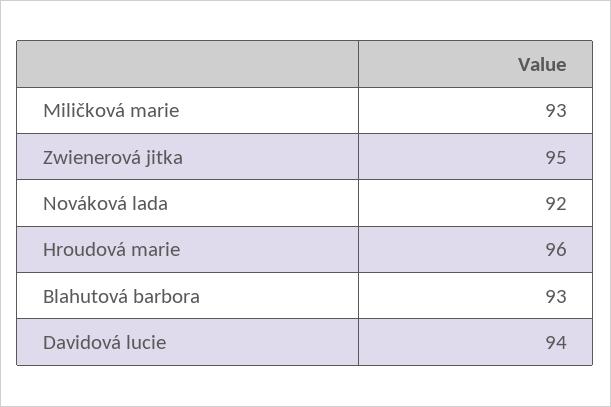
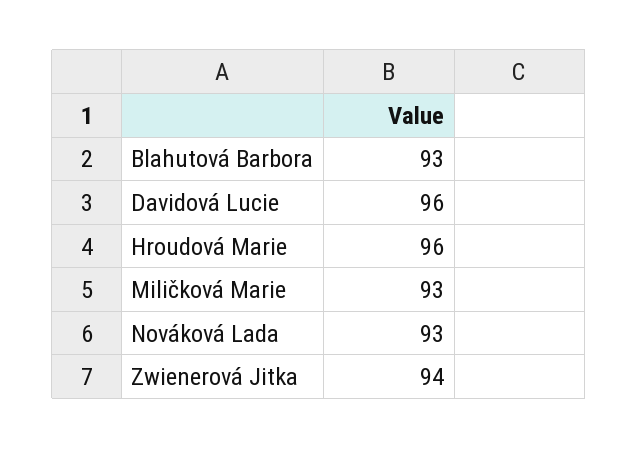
Zwienerová jitka: 95 -> 94
Nováková lada: 92 -> 93
Davidová lucie: 94 -> 96

